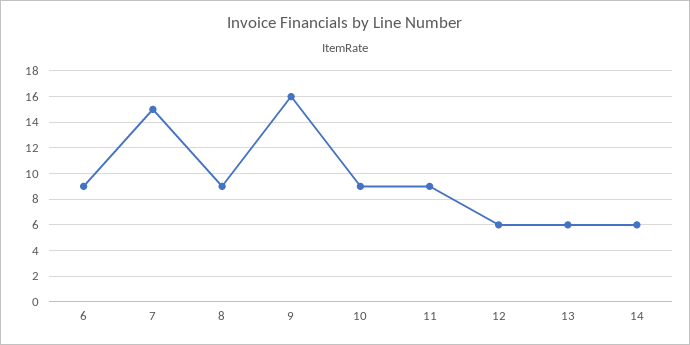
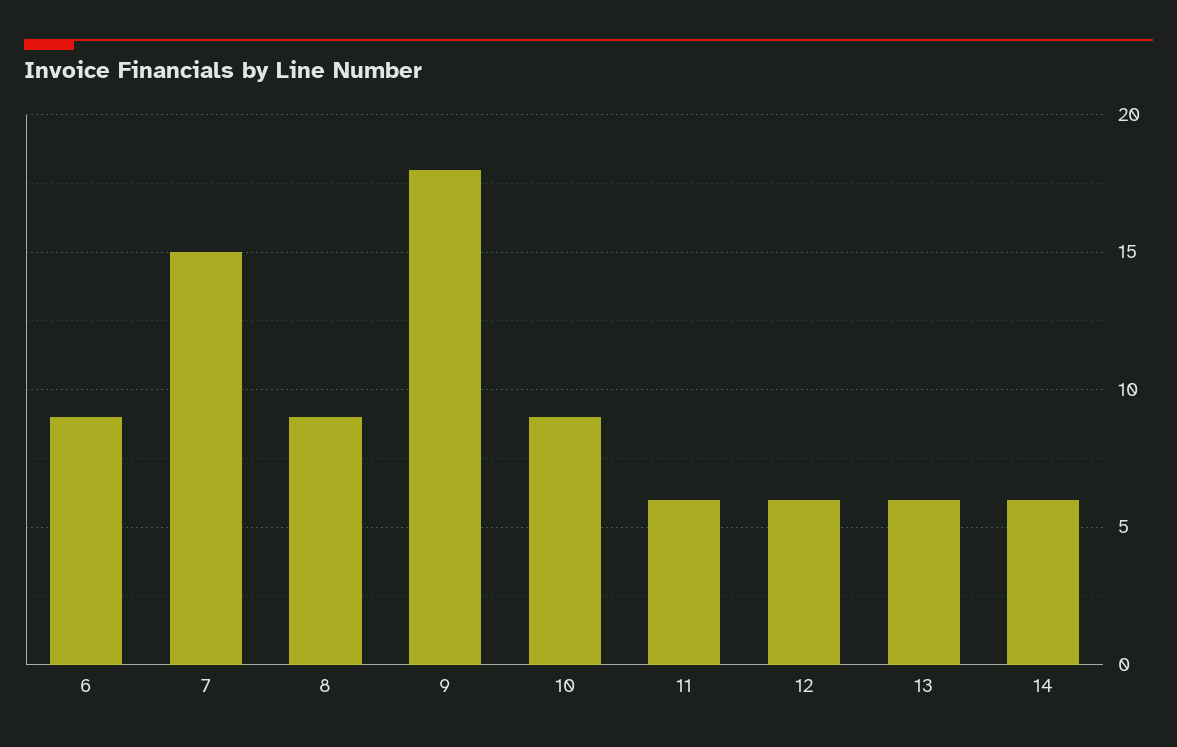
9: 16 -> 18
11: 9 -> 6

